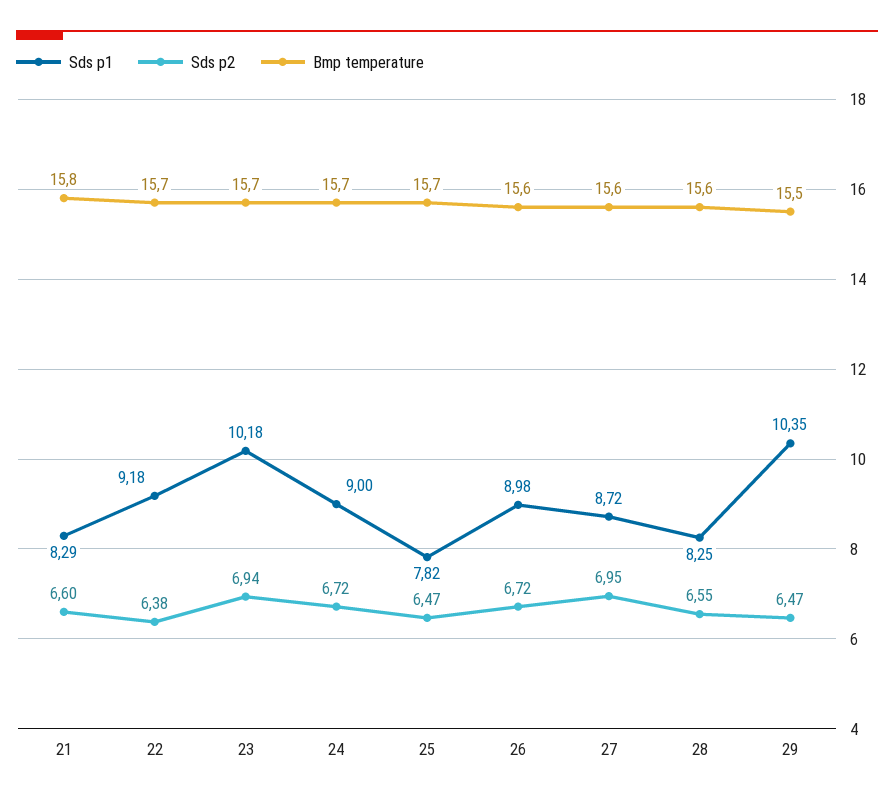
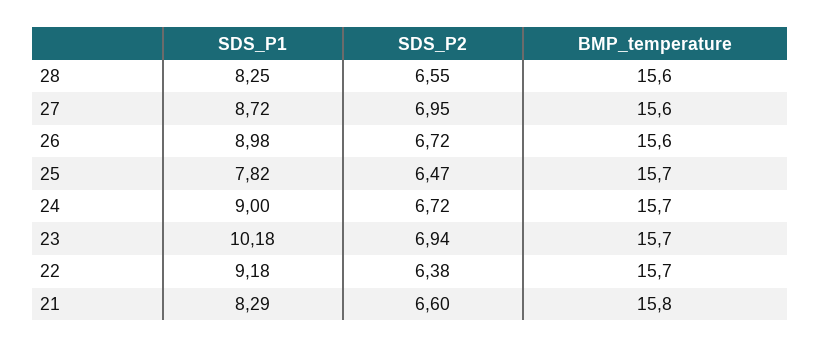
Sds p1, 29: 10.35 -> none
Sds p2, 29: 6.47 -> none
Bmp temperature, 29: 15.5 -> none

